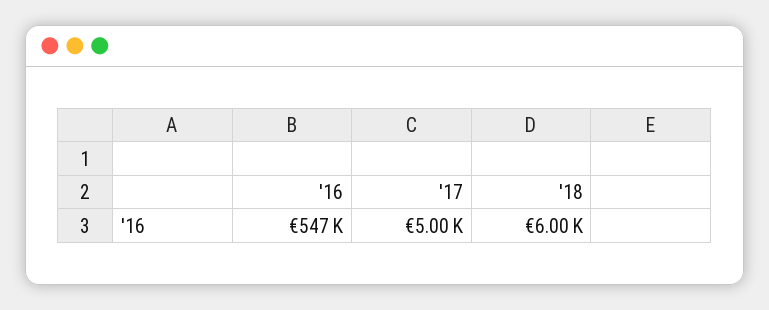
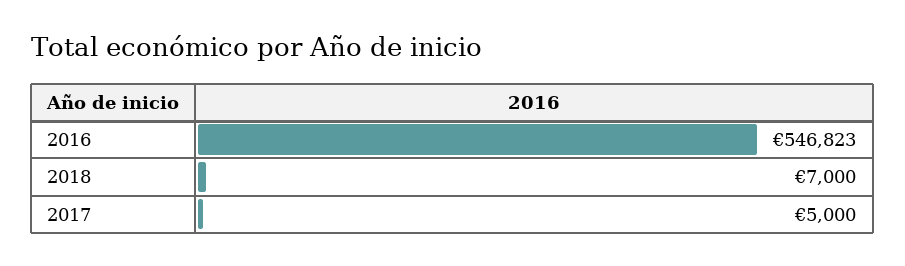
'18: 6000 -> 7000

